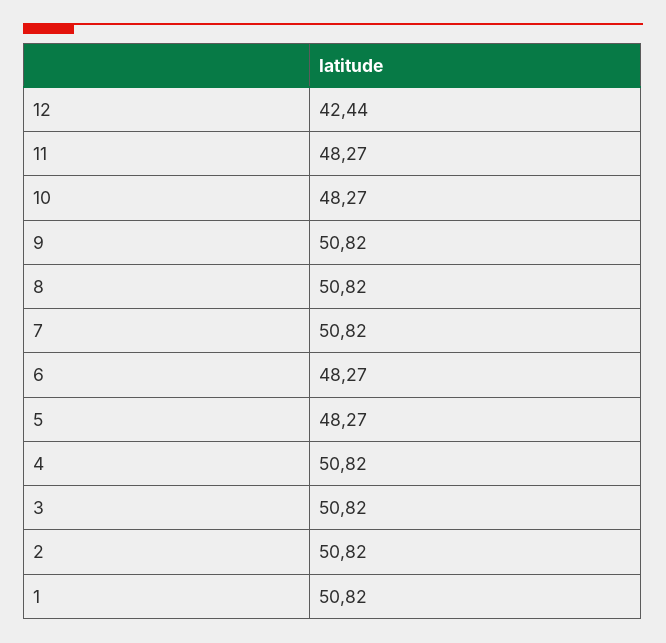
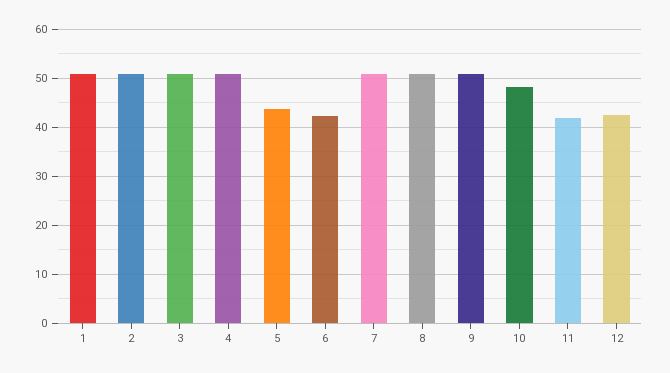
11: 48.27 -> 42
6: 48.27 -> 42
5: 48.27 -> 44

